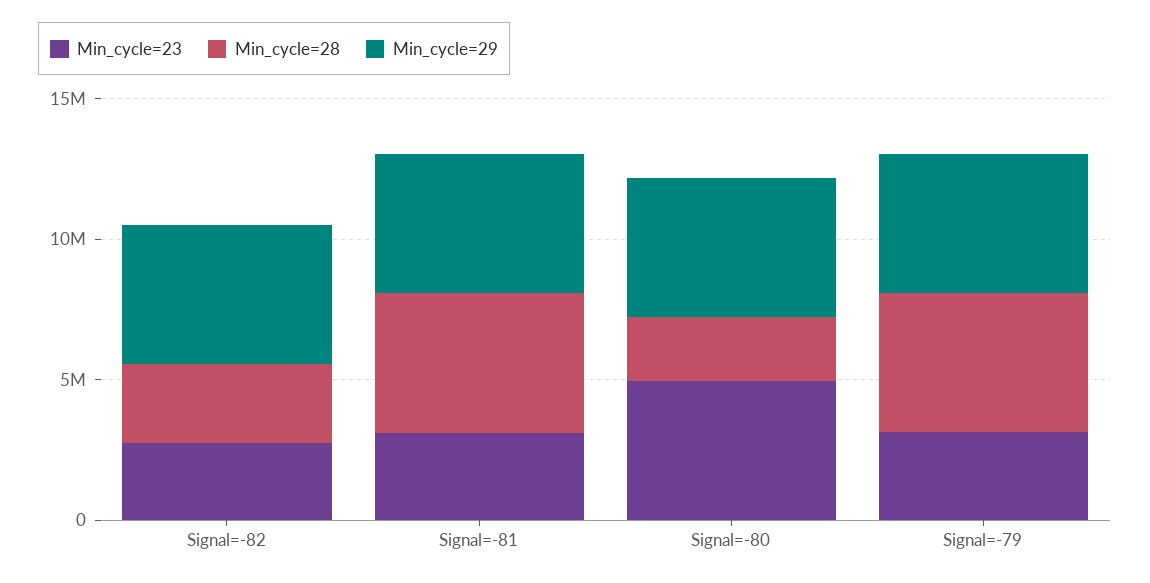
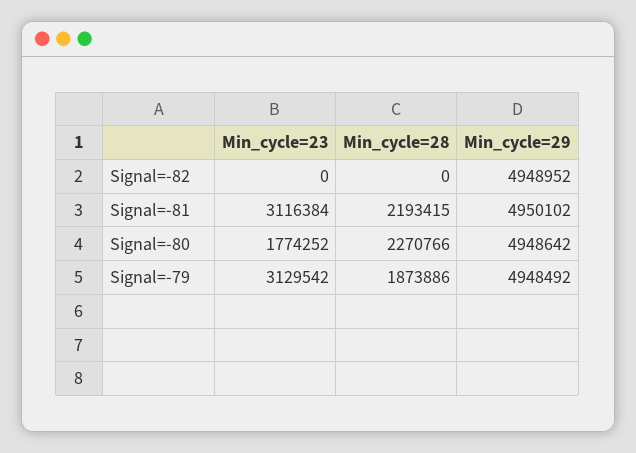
Min_cycle=23, Signal=-82: 3000000 -> 0
Min_cycle=28, Signal=-82: 3000000 -> 0
Min_cycle=28, Signal=-81: 5000000 -> 2193415
Min_cycle=23, Signal=-80: 5000000 -> 1774252
Min_cycle=28, Signal=-79: 5000000 -> 1873886

